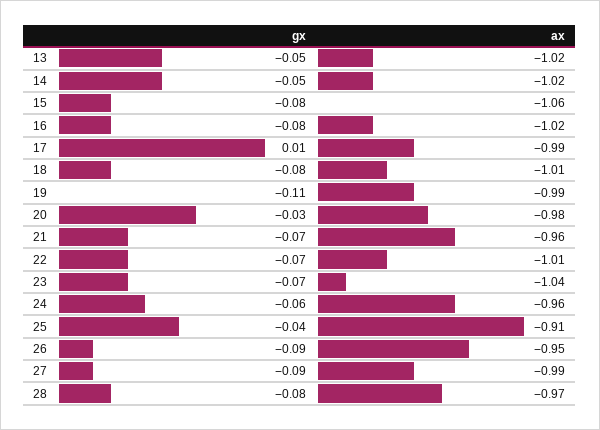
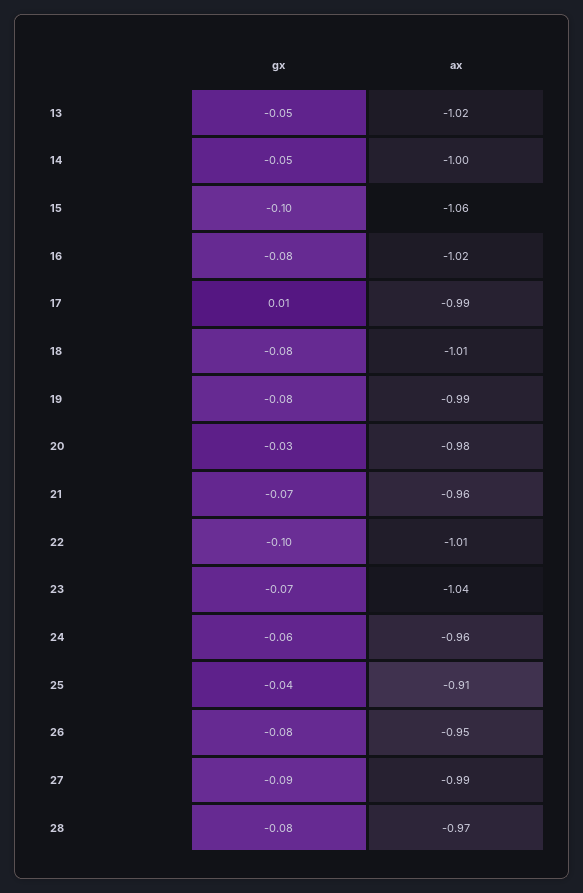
ax, 14: -1.02 -> -1
gx, 15: -0.08 -> -0.1
gx, 19: -0.11 -> -0.08
gx, 22: -0.07 -> -0.1
gx, 26: -0.09 -> -0.08

